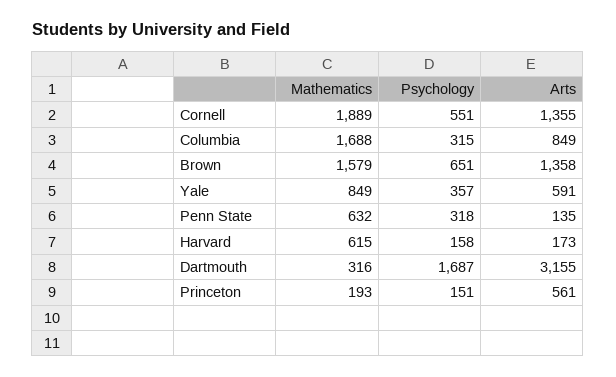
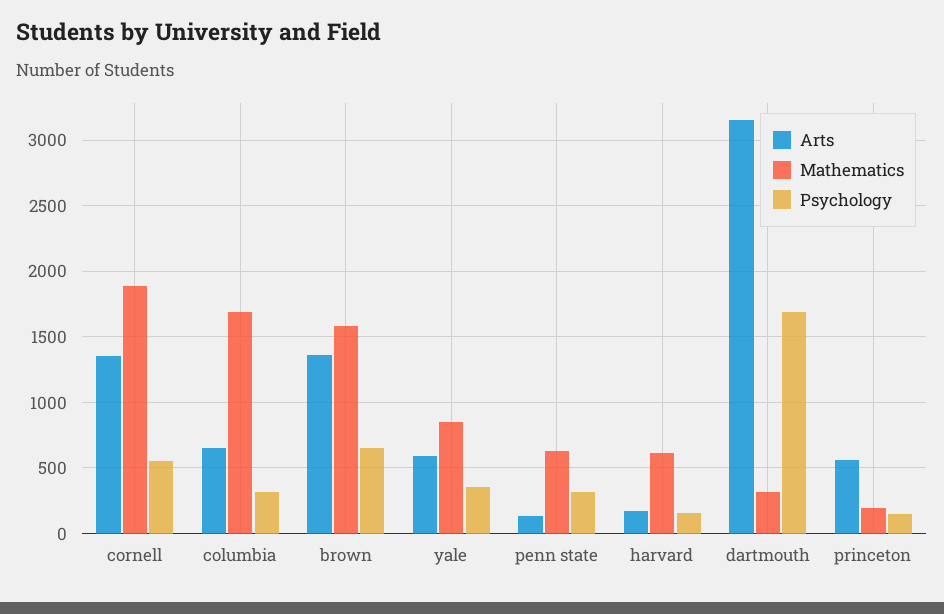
Arts, Columbia: 849 -> 650

